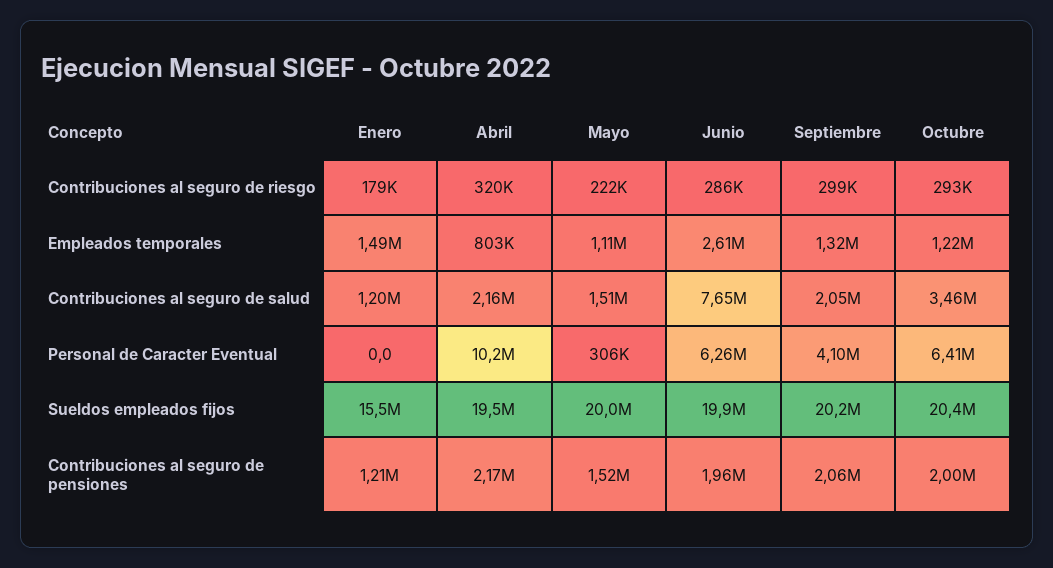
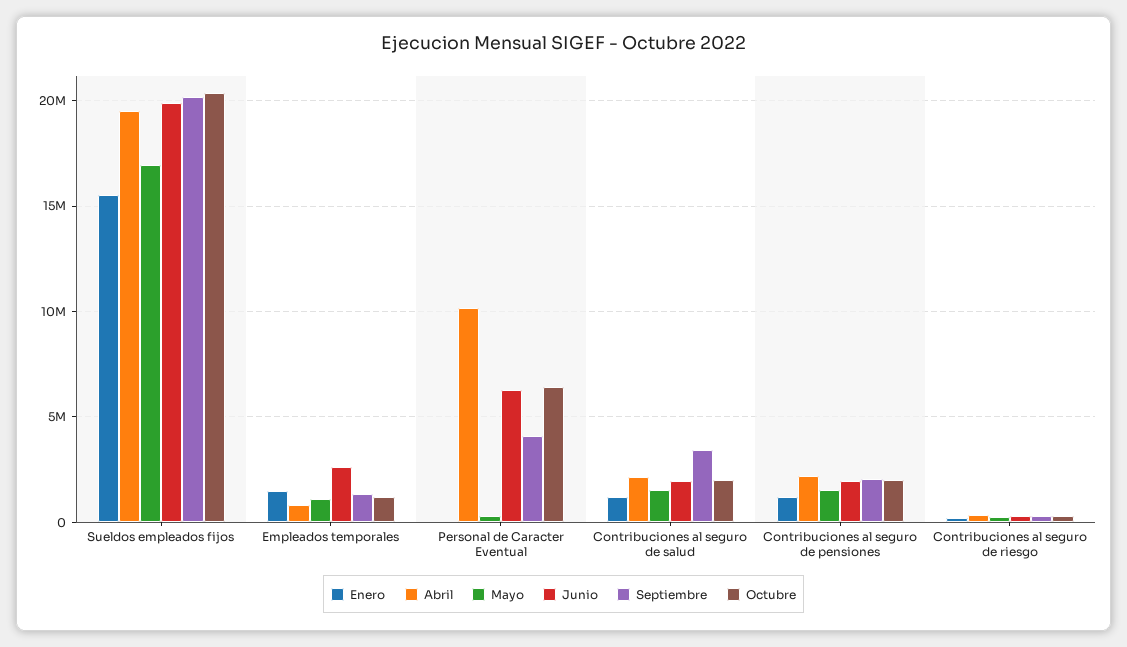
Junio, Contribuciones al seguro de salud: 7650000 -> 2000000
Septiembre, Contribuciones al seguro de salud: 2050000 -> 3500000
Octubre, Contribuciones al seguro de salud: 3460000 -> 2000000
Mayo, Sueldos empleados fijos: 20000000 -> 17000000

